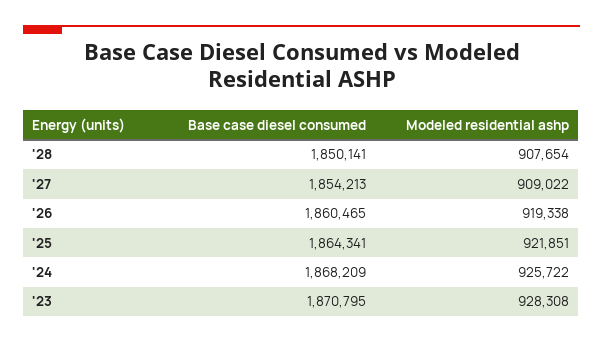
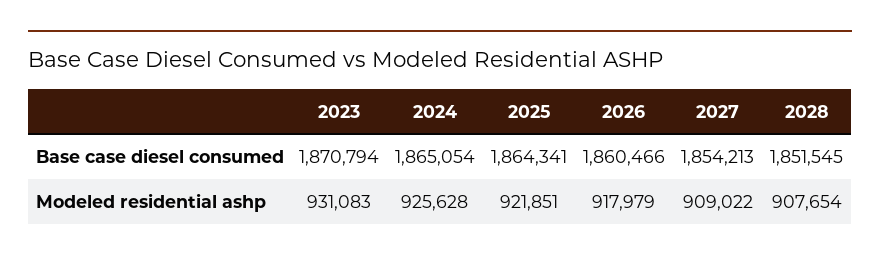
Base case diesel consumed, '28: 1850141 -> 1851545
Base case diesel consumed, '26: 1860465 -> 1860466
Modeled residential ashp, '26: 919338 -> 917979
Base case diesel consumed, '24: 1868209 -> 1865054
Modeled residential ashp, '24: 925722 -> 925628
Base case diesel consumed, '23: 1870795 -> 1870794
Modeled residential ashp, '23: 928308 -> 931083

